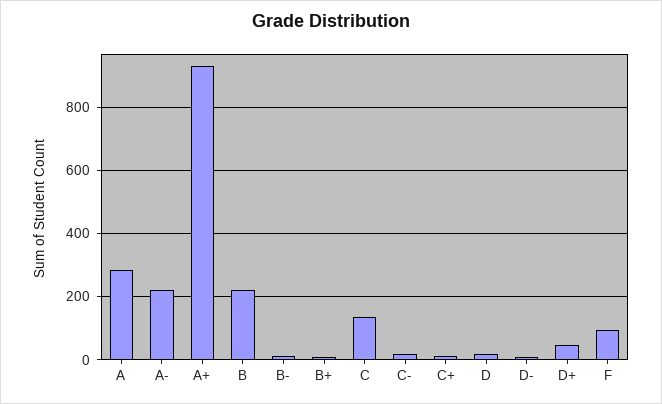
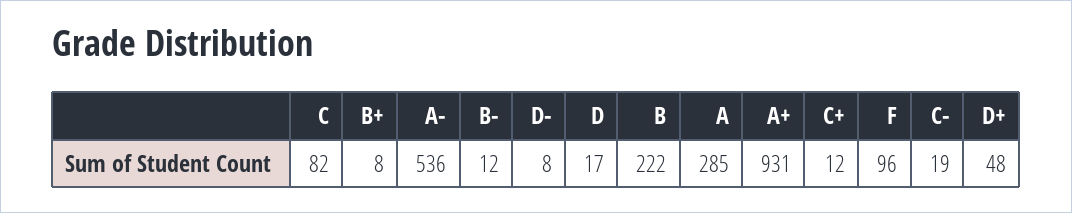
A-: 220 -> 536
C: 140 -> 82

